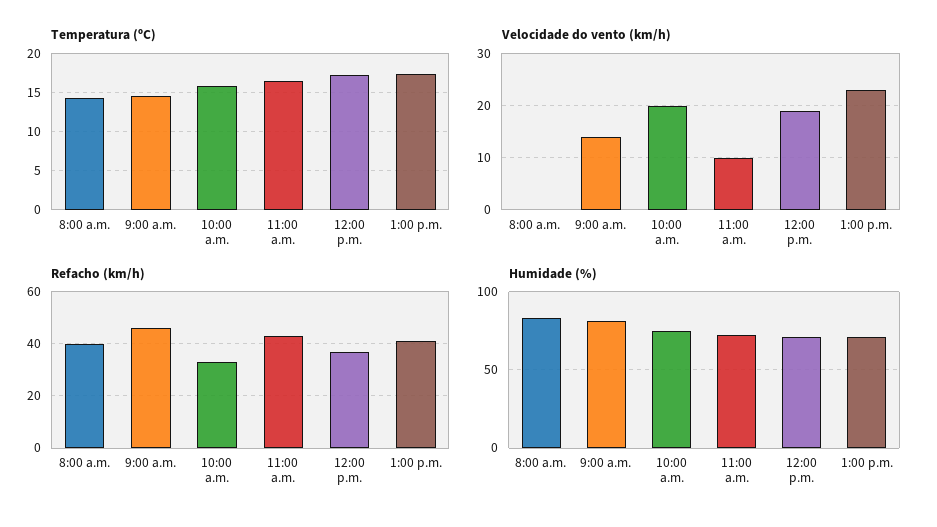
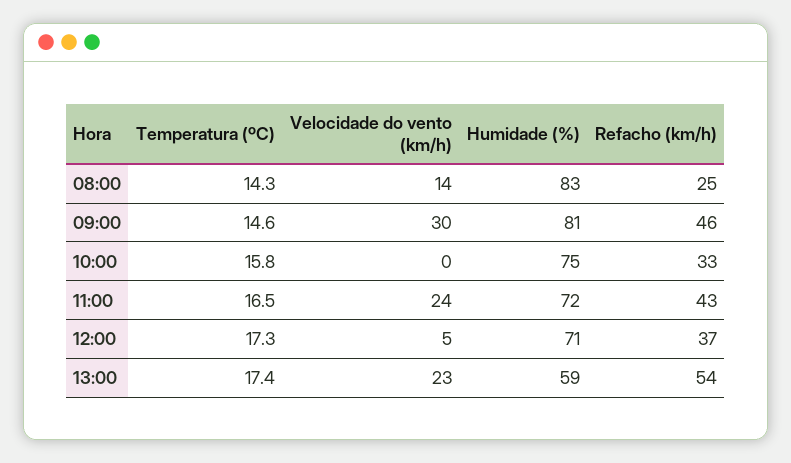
Velocidade do vento (km/h), 8:00 a.m.: 0 -> 14
Velocidade do vento (km/h), 9:00 a.m.: 15 -> 30
Velocidade do vento (km/h), 10:00 a.m.: 20 -> 0
Velocidade do vento (km/h), 11:00 a.m.: 10 -> 24
Velocidade do vento (km/h), 12:00 p.m.: 20 -> 5
Refacho (km/h), 8:00 a.m.: 40 -> 25
Refacho (km/h), 1:00 p.m.: 40 -> 54
Humidade (%), 1:00 p.m.: 70 -> 59

